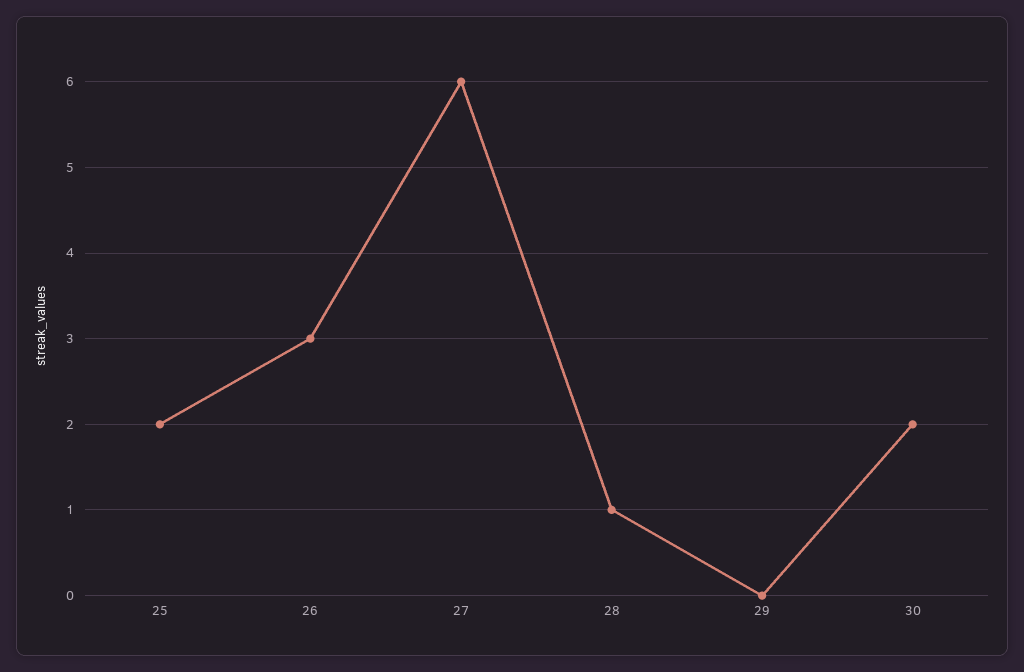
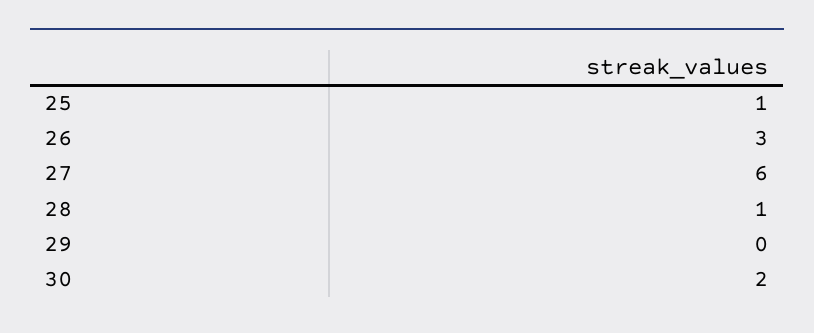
25: 2 -> 1

